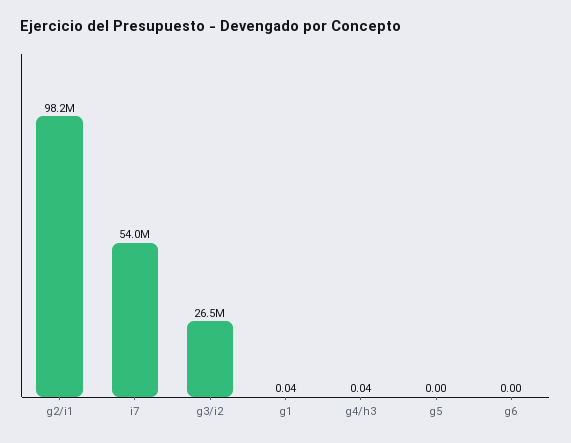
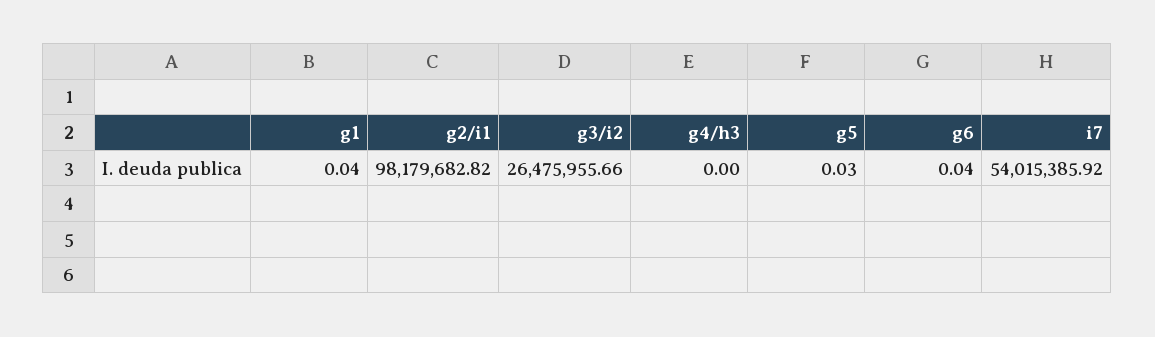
g4/h3: 0.04 -> 0
g5: 0 -> 0.03
g6: 0 -> 0.04

